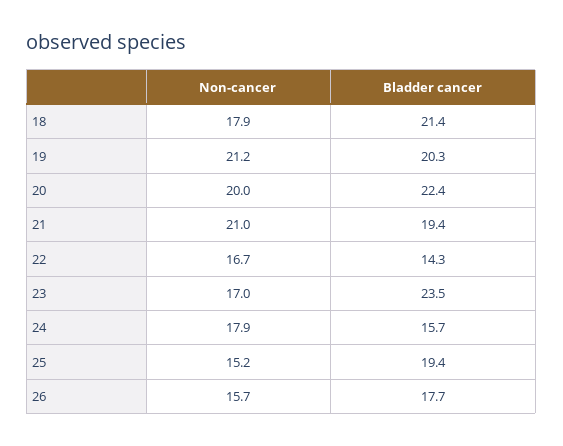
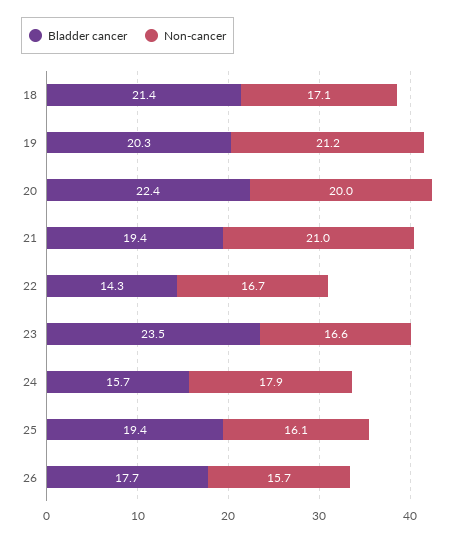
Non-cancer, 18: 17.9 -> 17.1
Non-cancer, 23: 17 -> 16.6
Non-cancer, 25: 15.2 -> 16.1

